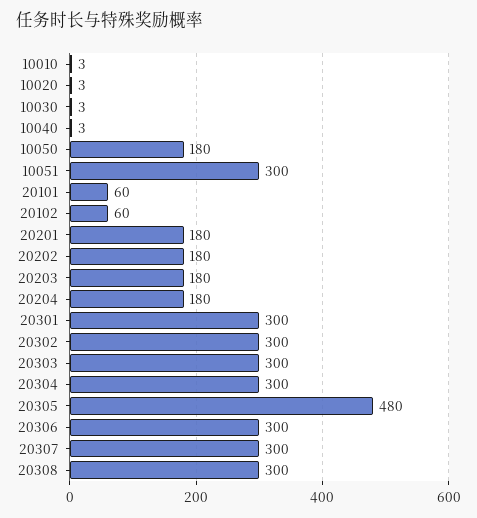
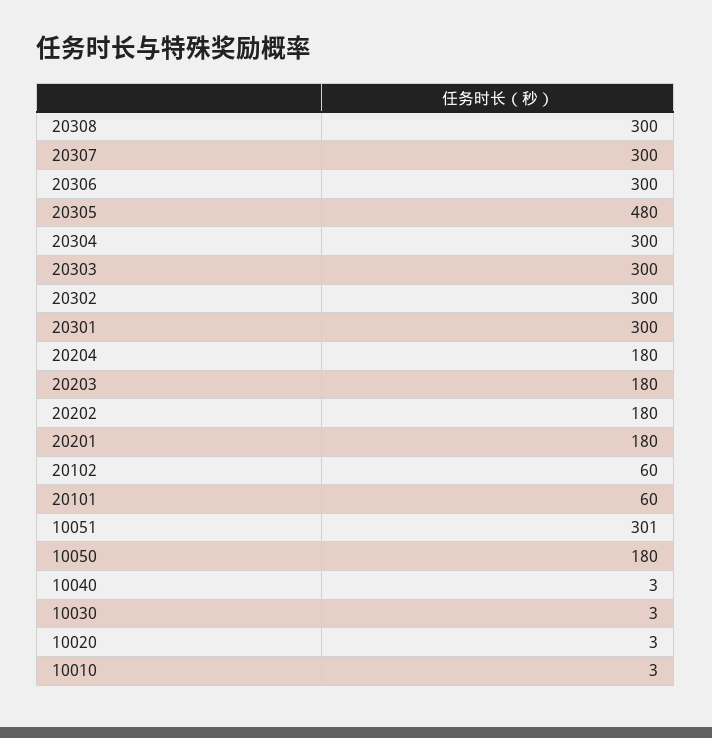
10051: 300 -> 301

